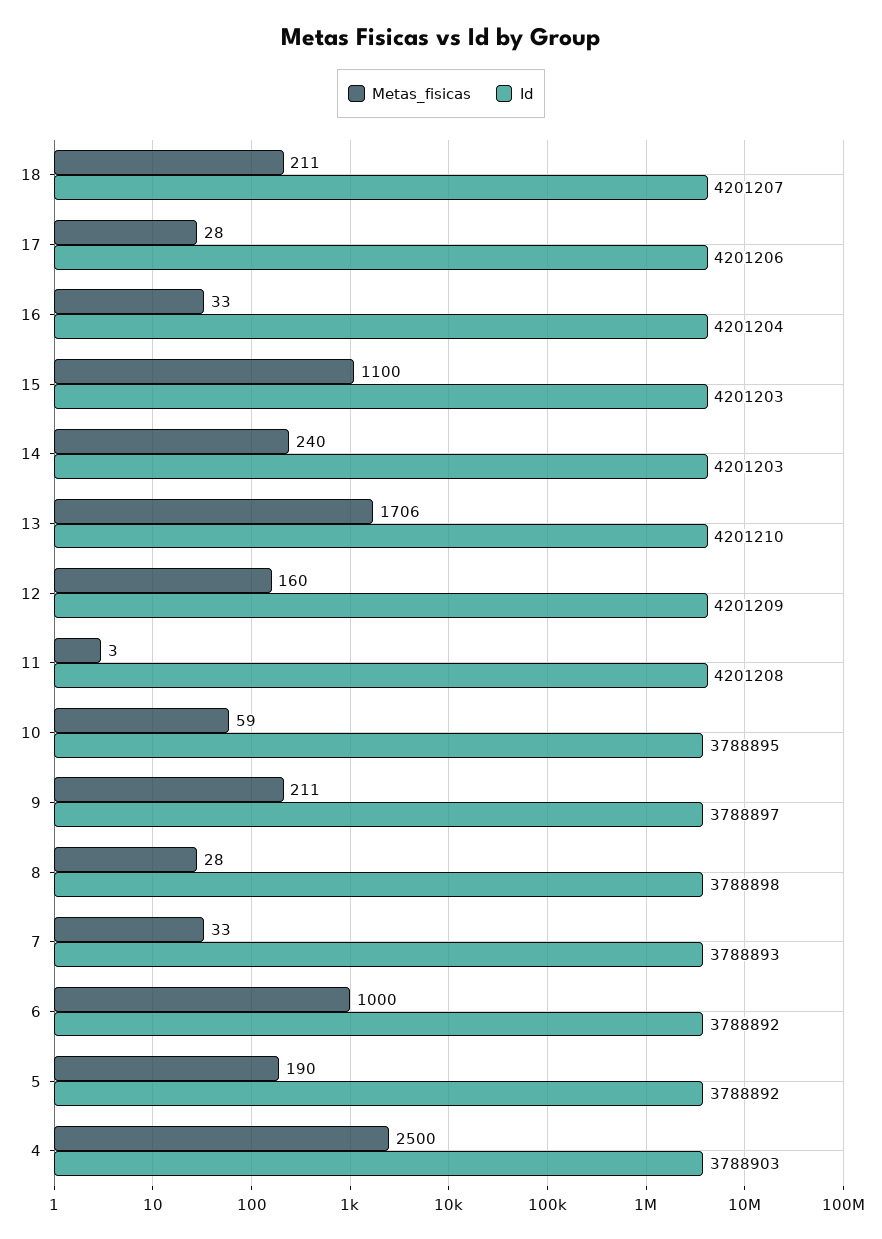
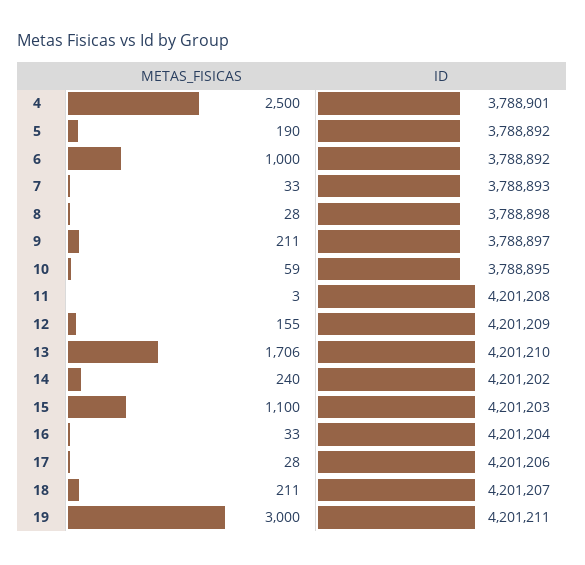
Id, 14: 4201203 -> 4201202
Metas_fisicas, 12: 160 -> 155
Id, 4: 3788903 -> 3788901
Metas_fisicas, 19: none -> 3000
Id, 19: none -> 4201211

